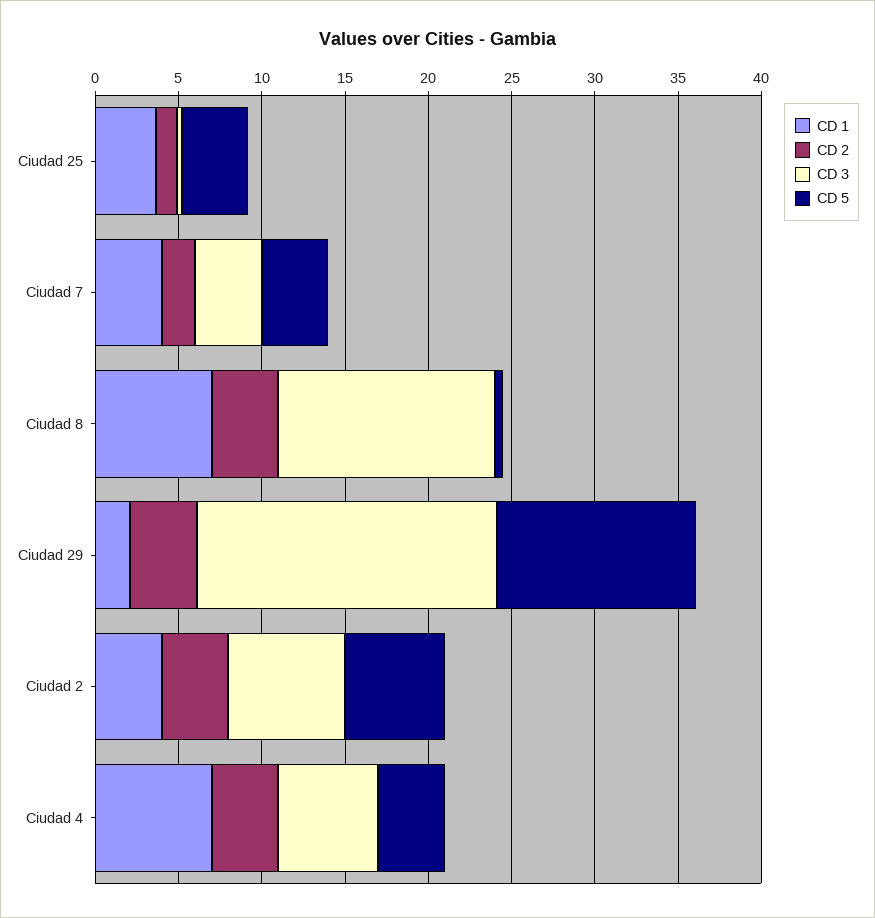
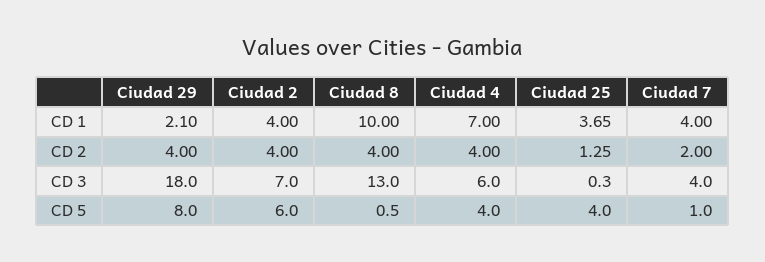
CD 5, Ciudad 7: 4 -> 1
CD 1, Ciudad 8: 7 -> 10
CD 5, Ciudad 29: 12 -> 8

